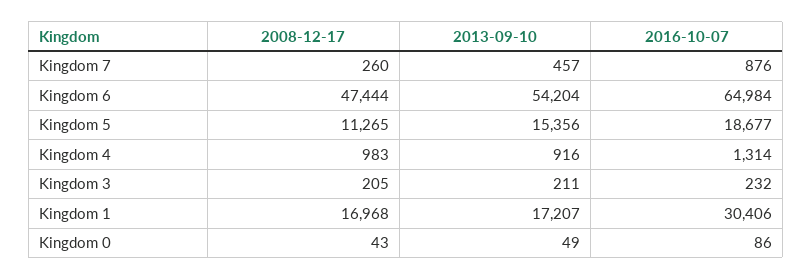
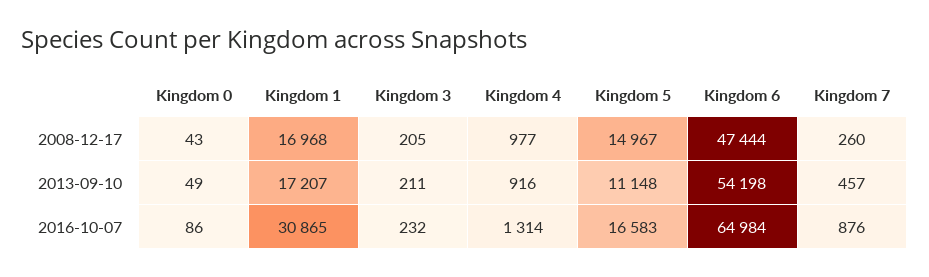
2013-09-10, Kingdom 6: 54204 -> 54198
2008-12-17, Kingdom 5: 11265 -> 14967
2013-09-10, Kingdom 5: 15356 -> 11148
2016-10-07, Kingdom 5: 18677 -> 16583
2008-12-17, Kingdom 4: 983 -> 977
2016-10-07, Kingdom 1: 30406 -> 30865

